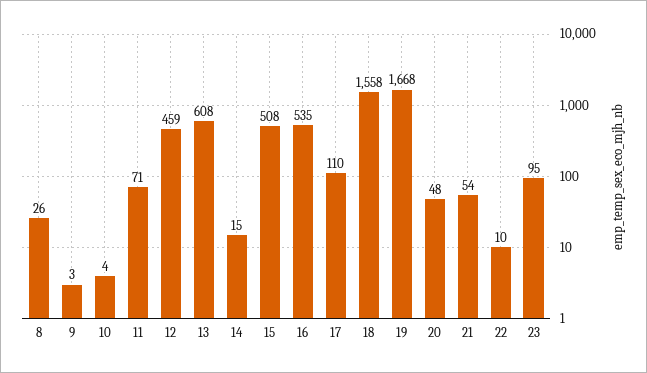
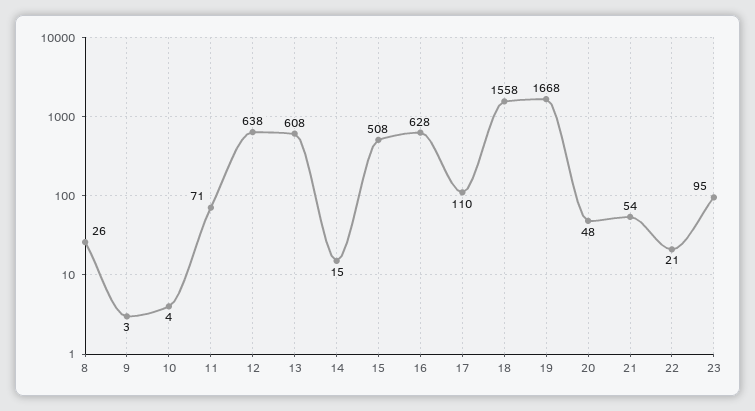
12: 459 -> 638
16: 535 -> 628
22: 10 -> 21

